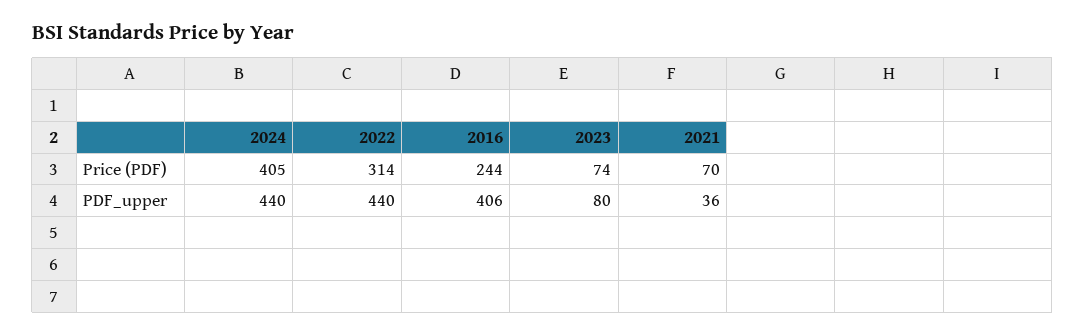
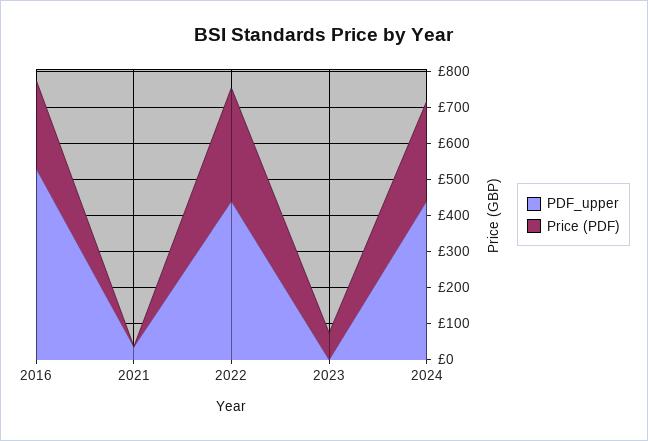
Price (PDF), 2024: 405 -> 275
Price (PDF), 2021: 70 -> 0
PDF_upper, 2016: 406 -> 525
PDF_upper, 2023: 80 -> 0

